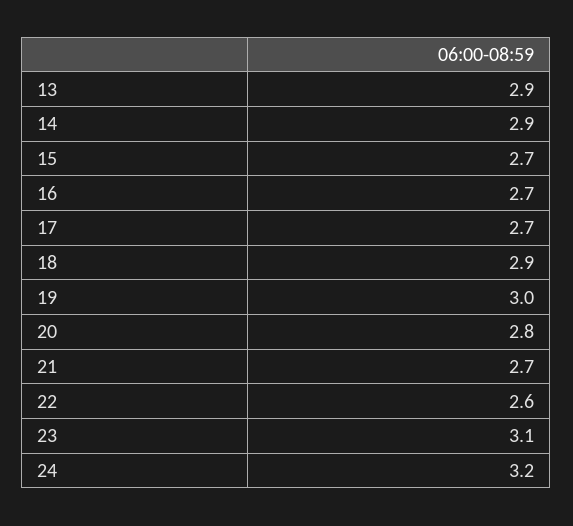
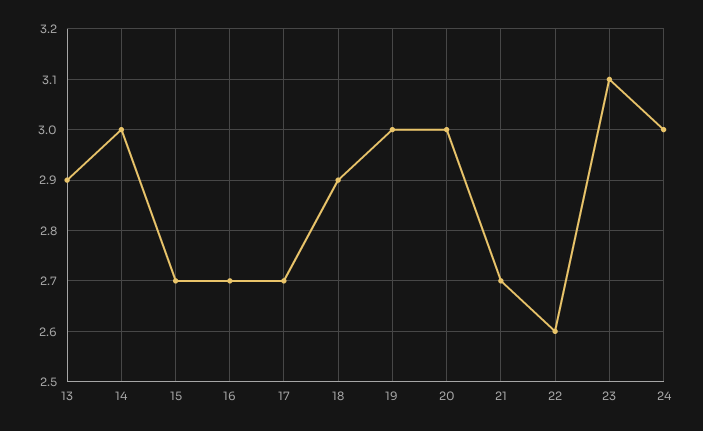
14: 2.9 -> 3
20: 2.8 -> 3
24: 3.2 -> 3

